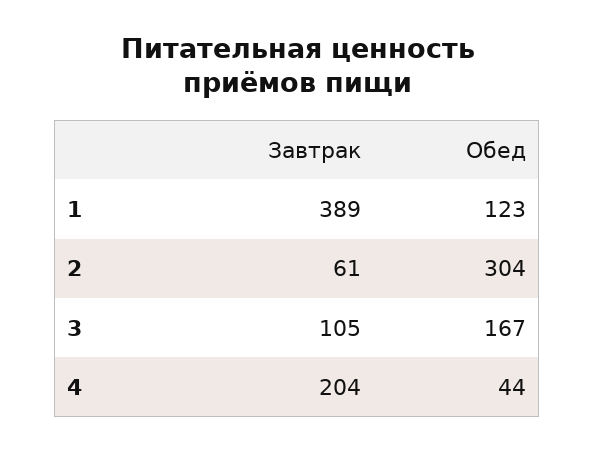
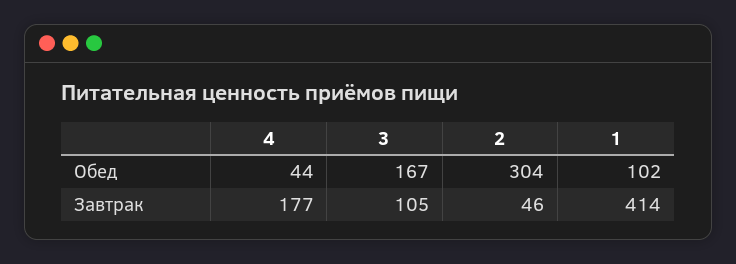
Завтрак, 1: 389 -> 414
Обед, 1: 123 -> 102
Завтрак, 2: 61 -> 46
Завтрак, 4: 204 -> 177

